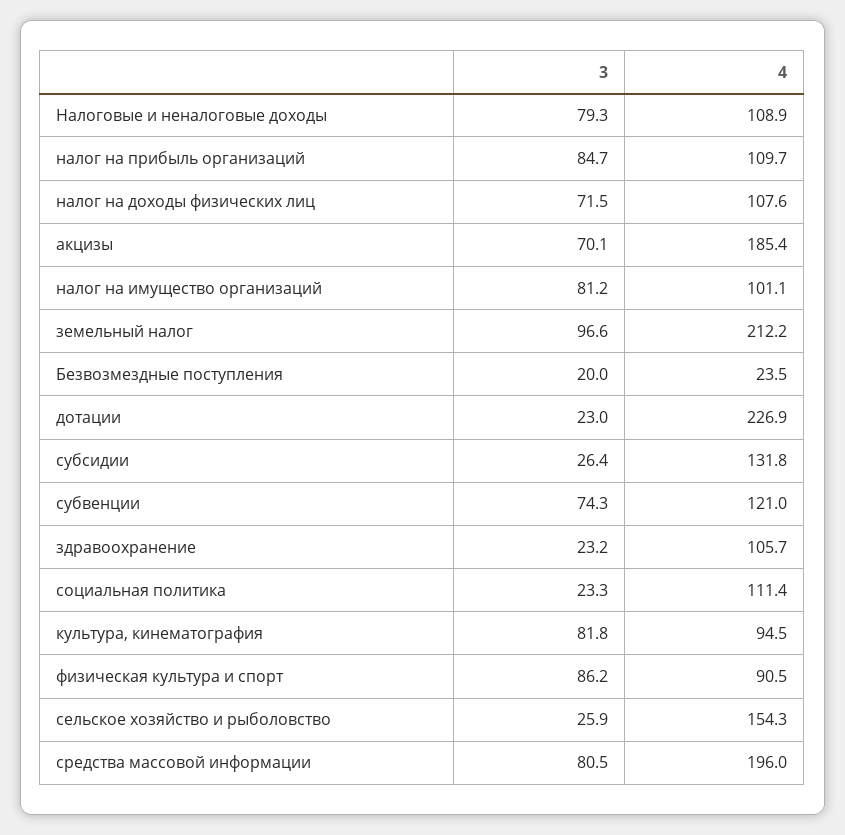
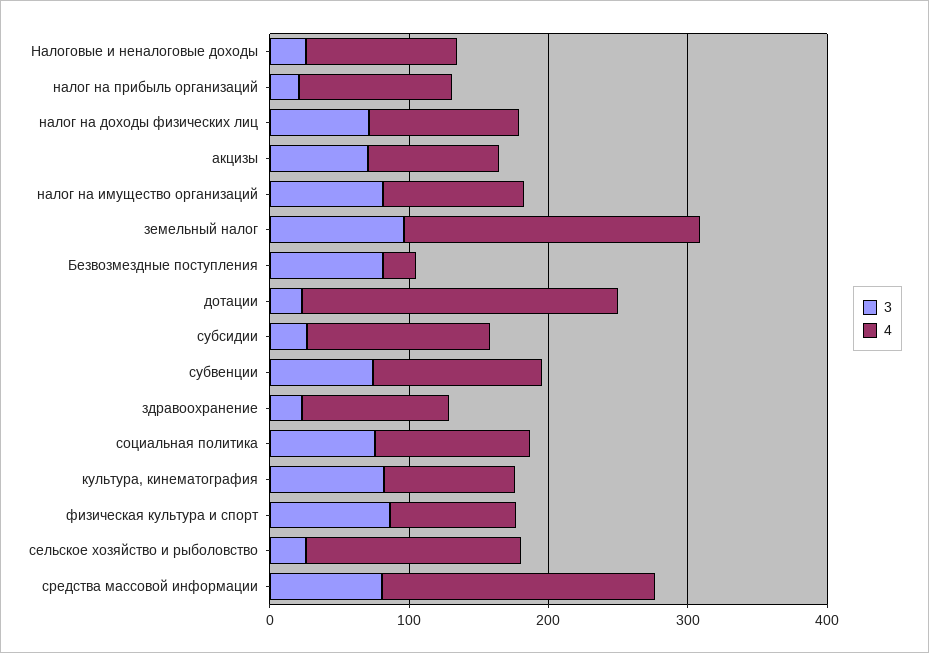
3, Налоговые и неналоговые доходы: 79.3 -> 20
3, налог на прибыль организаций: 84.7 -> 20
4, акцизы: 185.4 -> 100
3, Безвозмездные поступления: 20 -> 80
3, социальная политика: 23.3 -> 80

